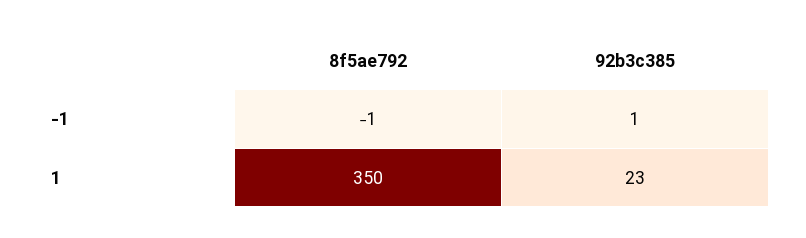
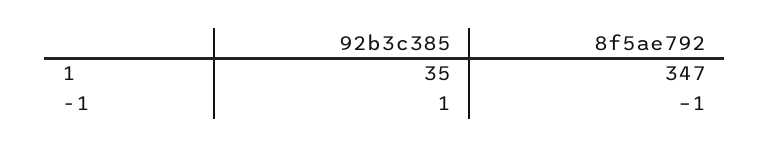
8f5ae792, 1: 350 -> 347
92b3c385, 1: 23 -> 35

